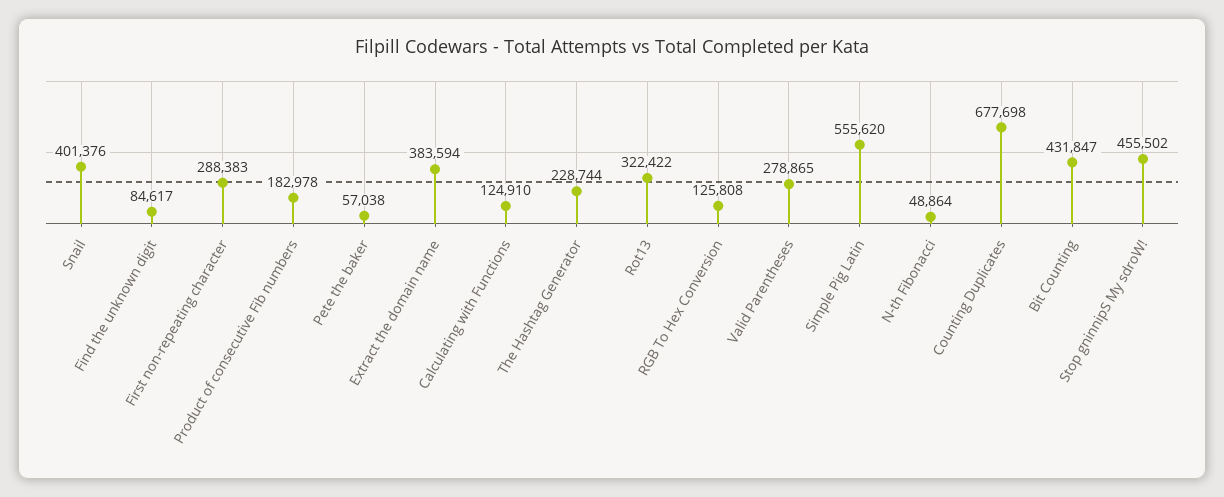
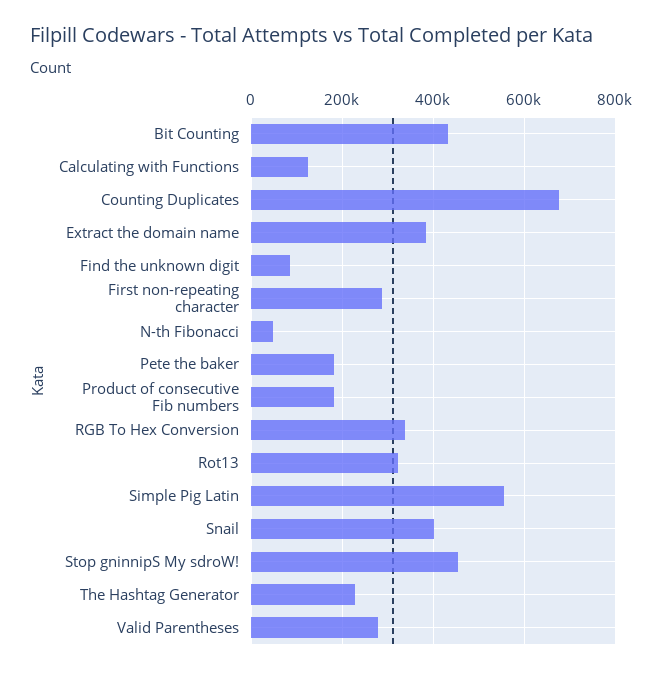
Pete the baker: 57038 -> 180000
RGB To Hex Conversion: 125808 -> 340000

